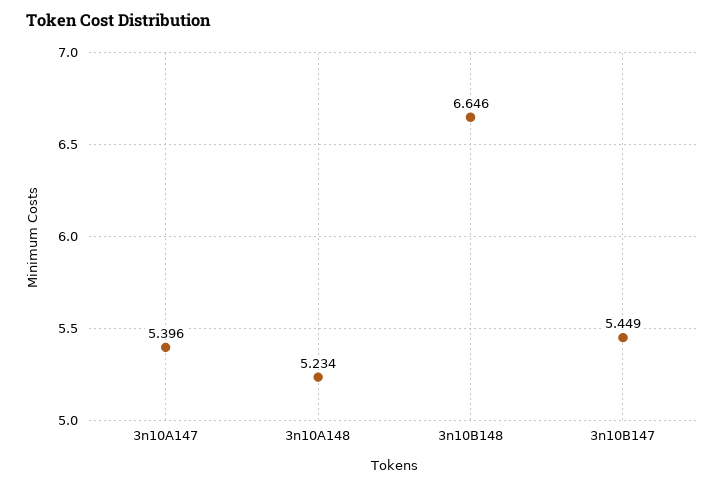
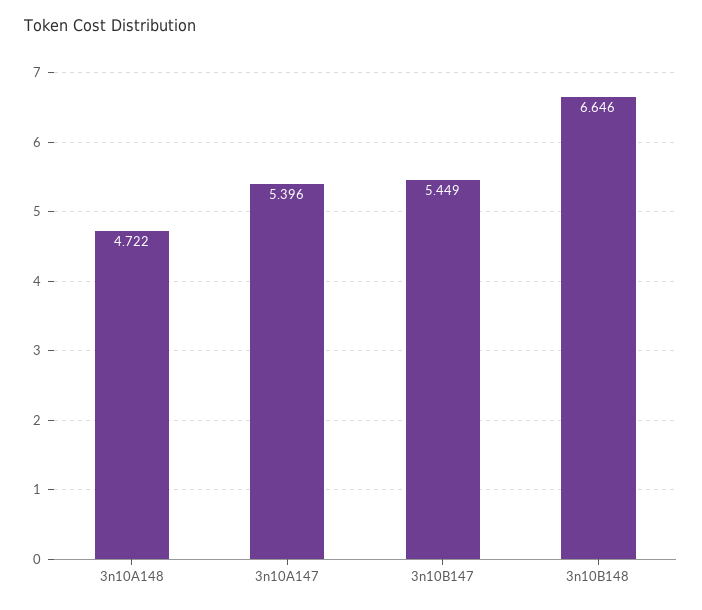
3n10A148: 5.234 -> 4.722

